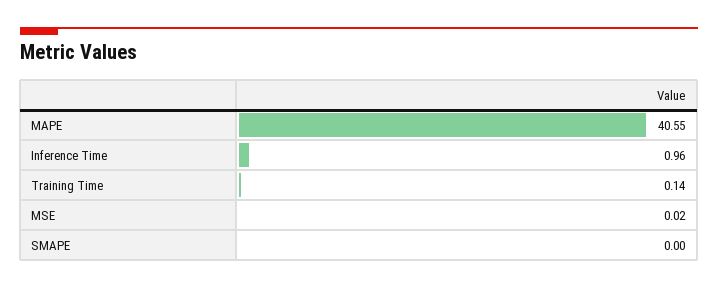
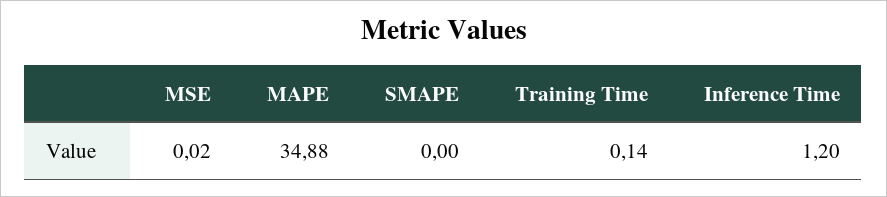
MAPE: 40.55 -> 34.88
Inference Time: 0.96 -> 1.2

